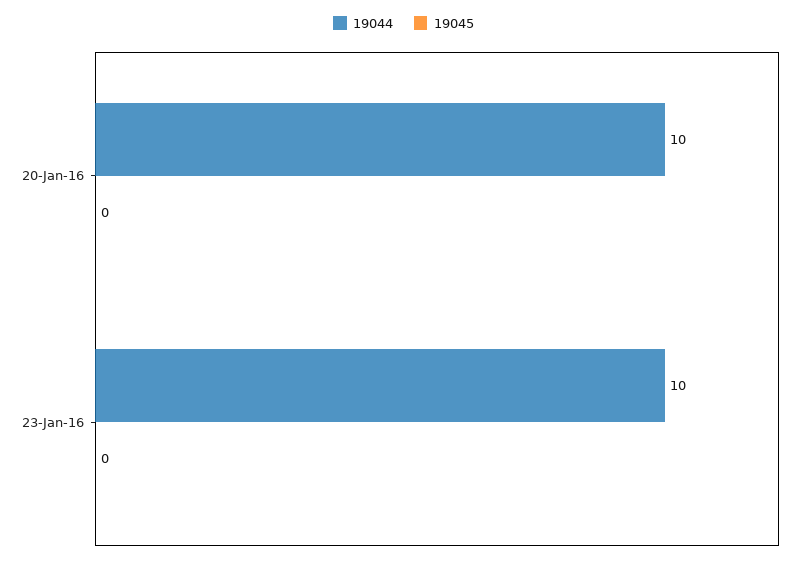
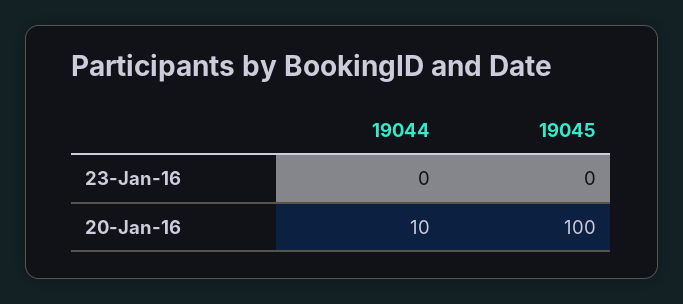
19045, 20-Jan-16: 0 -> 100
19044, 23-Jan-16: 10 -> 0

